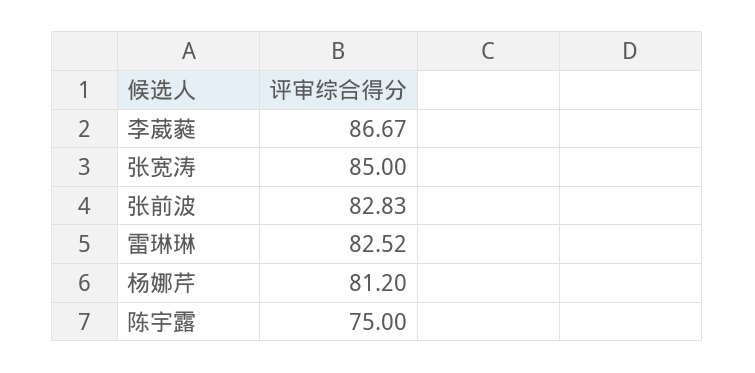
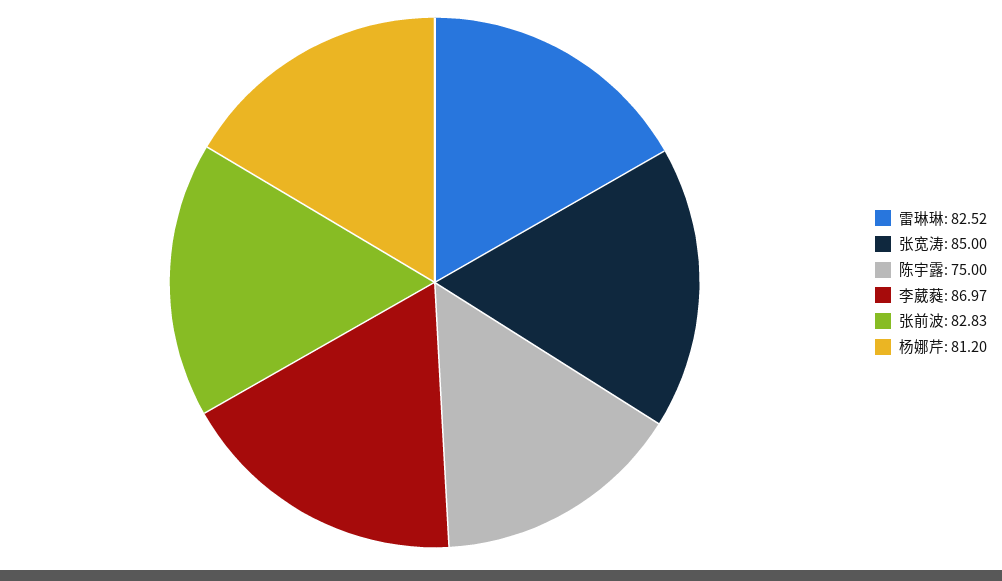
李葳蕤: 86.67 -> 86.97

